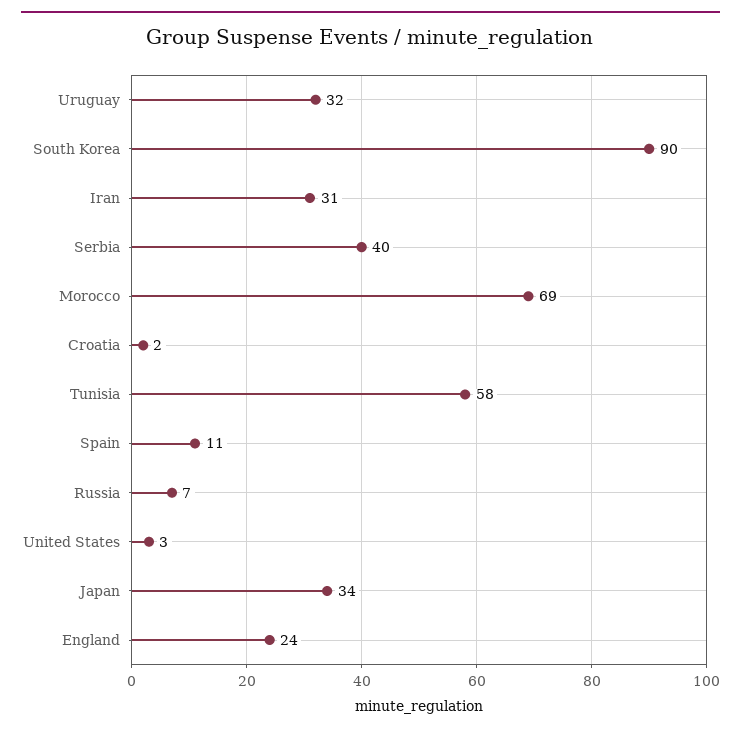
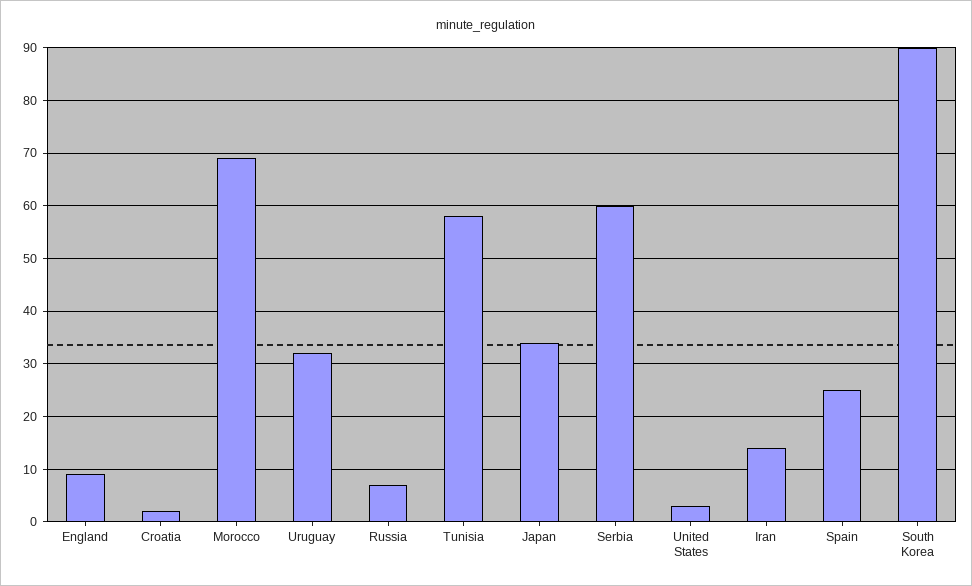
Iran: 31 -> 15
Serbia: 40 -> 60
Spain: 11 -> 25
England: 24 -> 10

